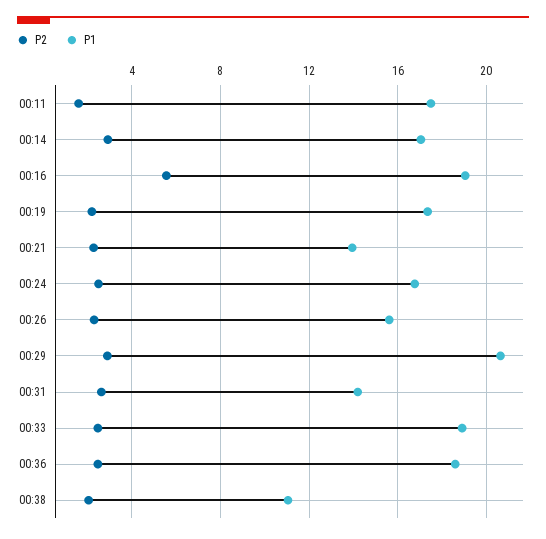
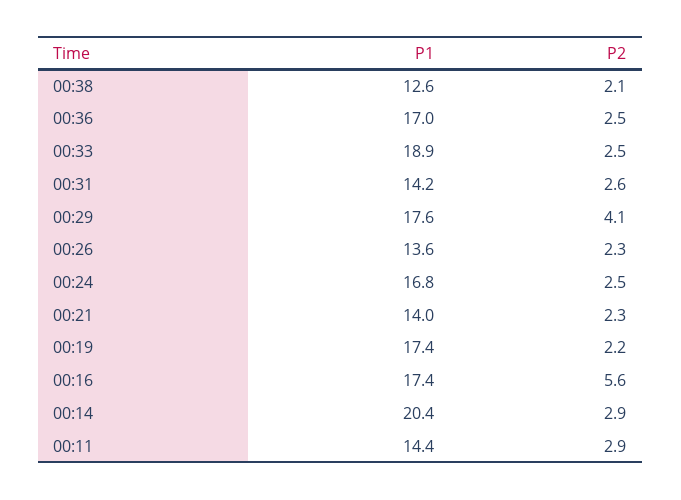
P2, 00:11: 1.5 -> 2.9
P1, 00:11: 17.5 -> 14.4
P1, 00:14: 17 -> 20.4
P1, 00:16: 19 -> 17.4
P1, 00:26: 15.5 -> 13.6
P2, 00:29: 3 -> 4.1
P1, 00:29: 20.5 -> 17.6
P1, 00:36: 18.5 -> 17
P1, 00:38: 11 -> 12.6

